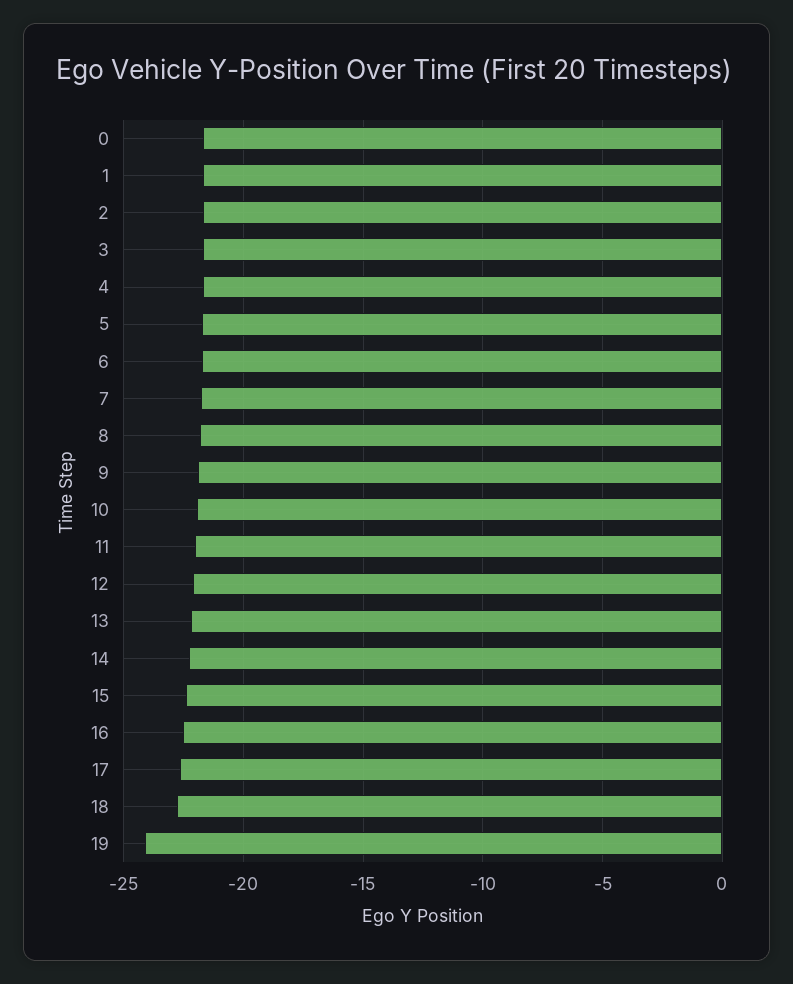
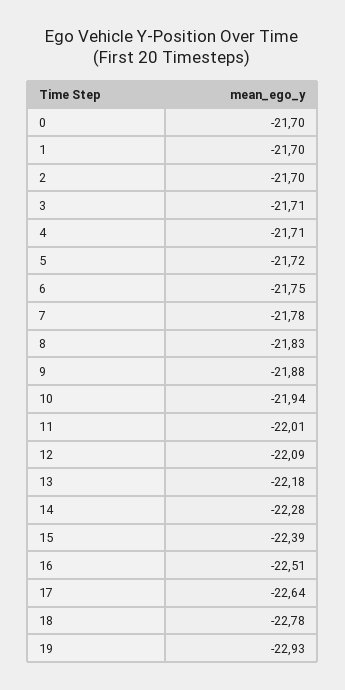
19: -24 -> -22.93

